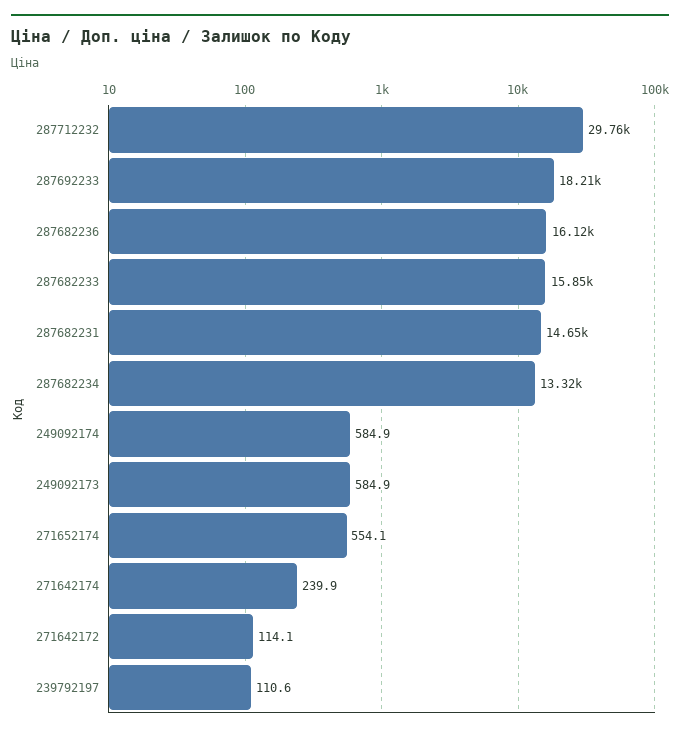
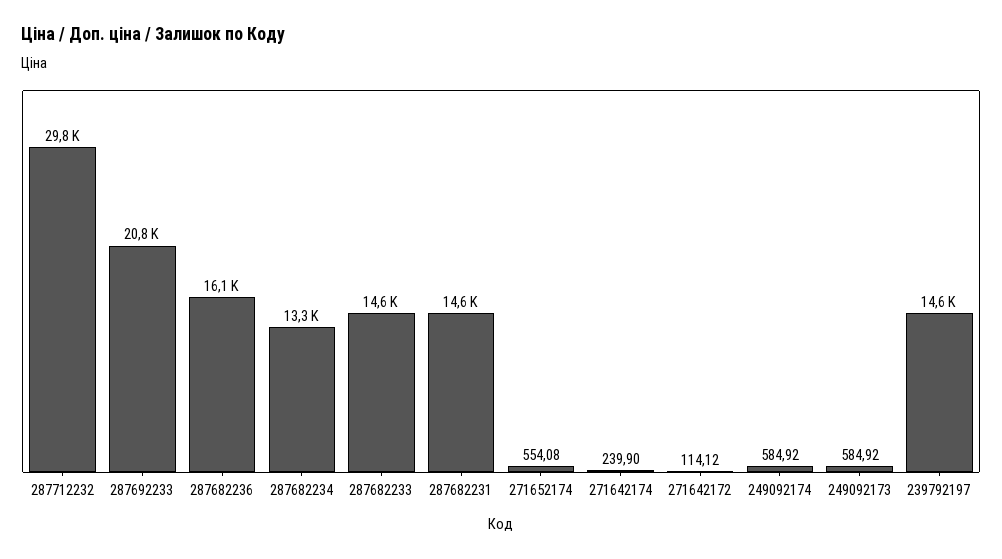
287692233: 18210 -> 20800
287682233: 15850 -> 14600
239792197: 110.6 -> 14600

